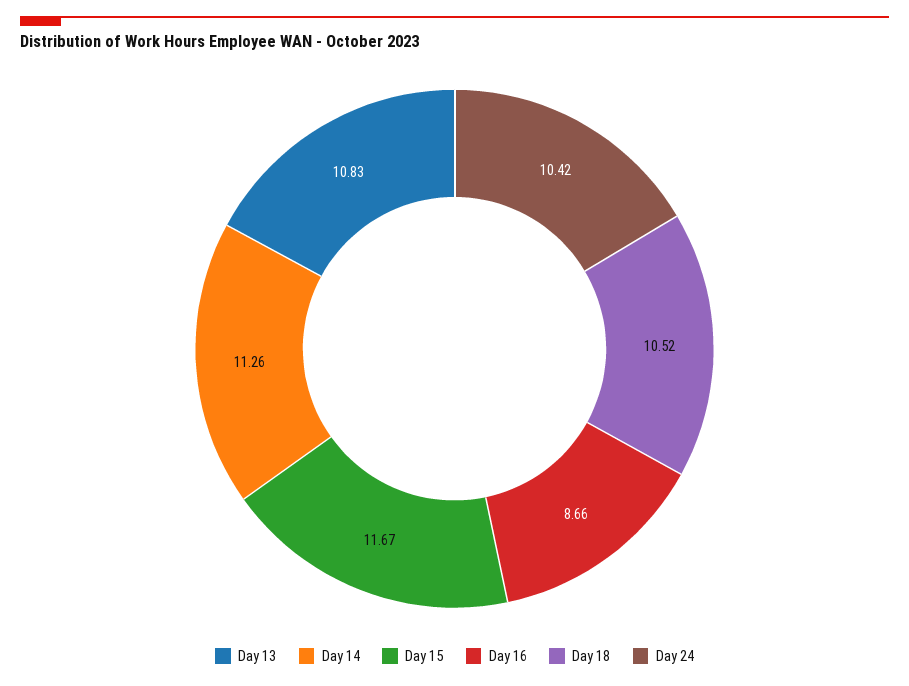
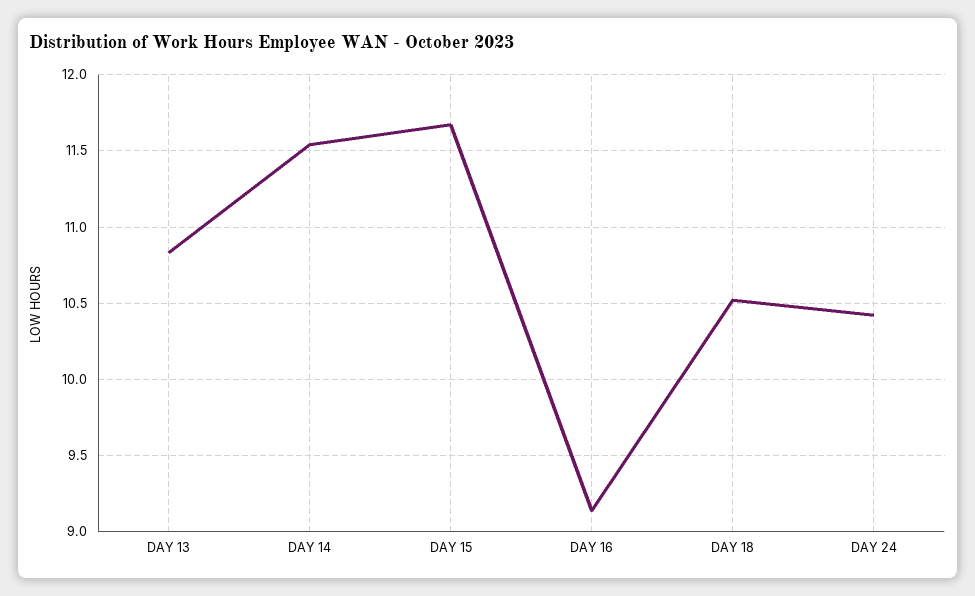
Day 14: 11.26 -> 11.55
Day 16: 8.66 -> 9.15

